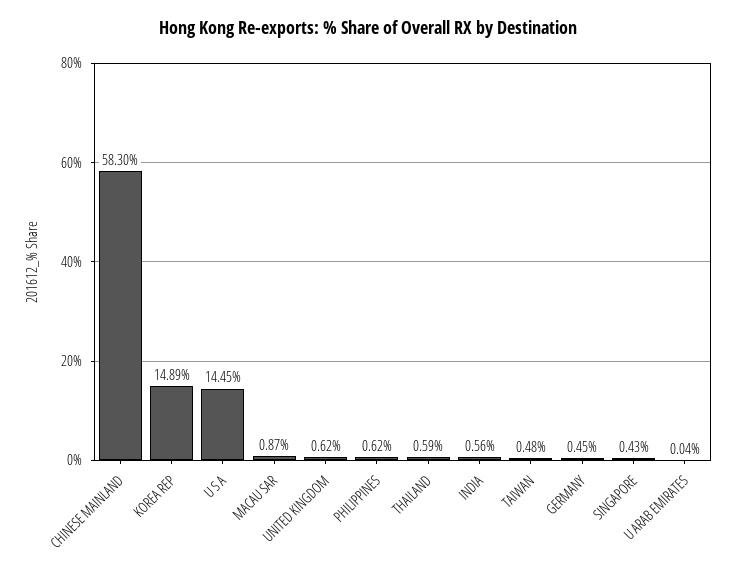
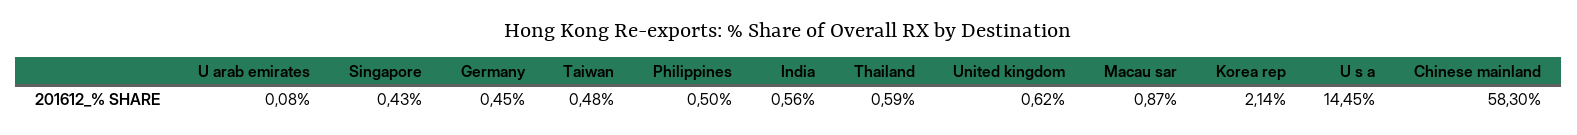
KOREA REP: 14.89 -> 2.14
PHILIPPINES: 0.62 -> 0.5
U ARAB EMIRATES: 0.04 -> 0.08

